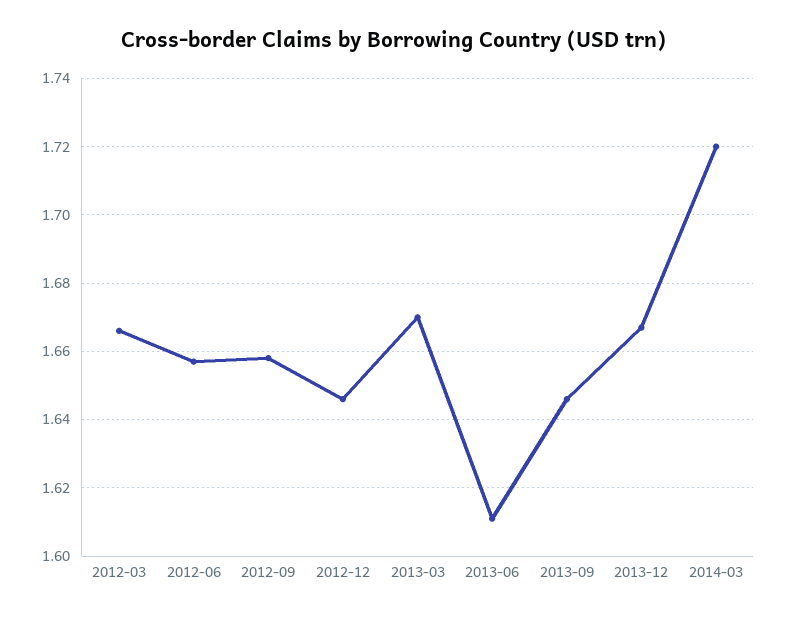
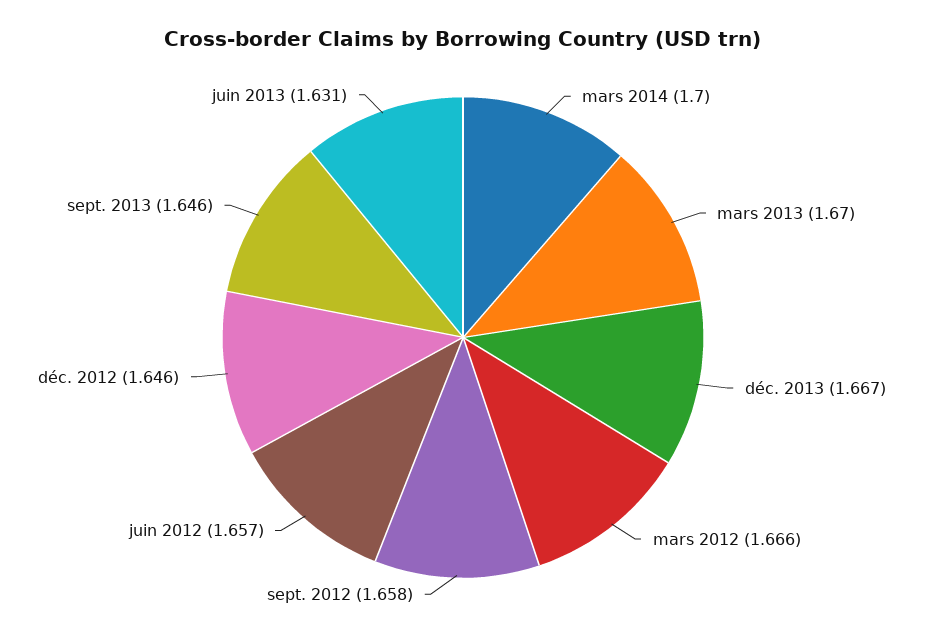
2013-06: 1.61 -> 1.631
2014-03: 1.72 -> 1.7

